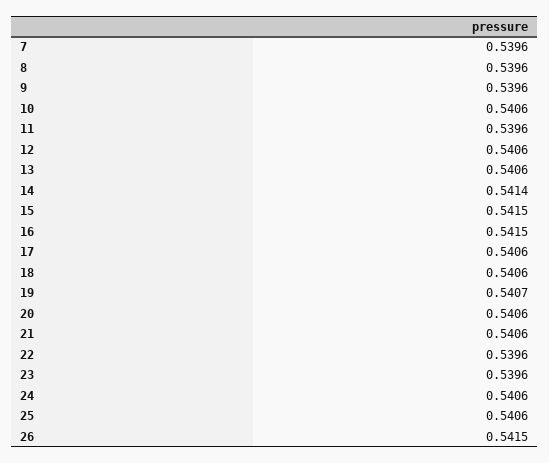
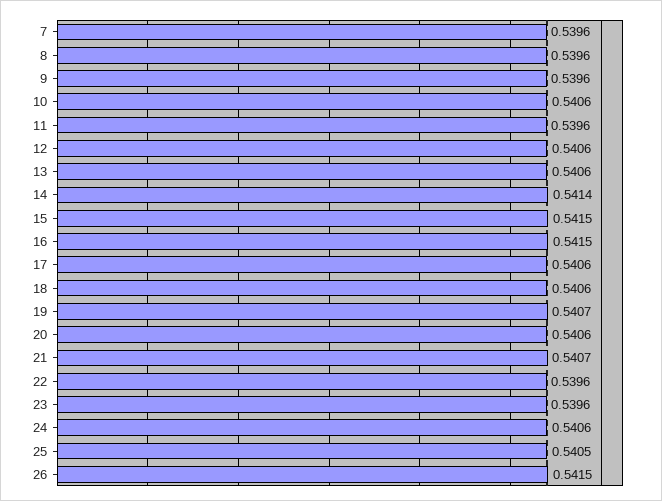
21: 0.5406 -> 0.5407
25: 0.5406 -> 0.5405

